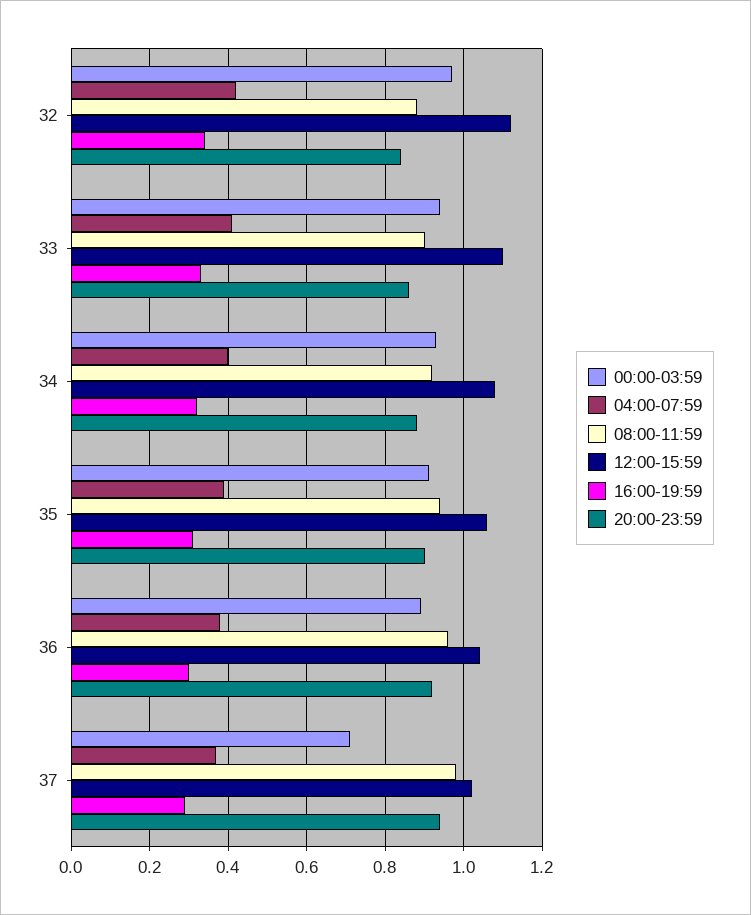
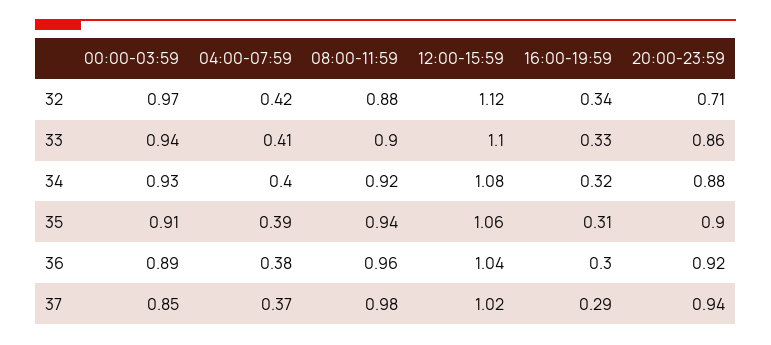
20:00-23:59, 32: 0.85 -> 0.71
00:00-03:59, 37: 0.7 -> 0.85

